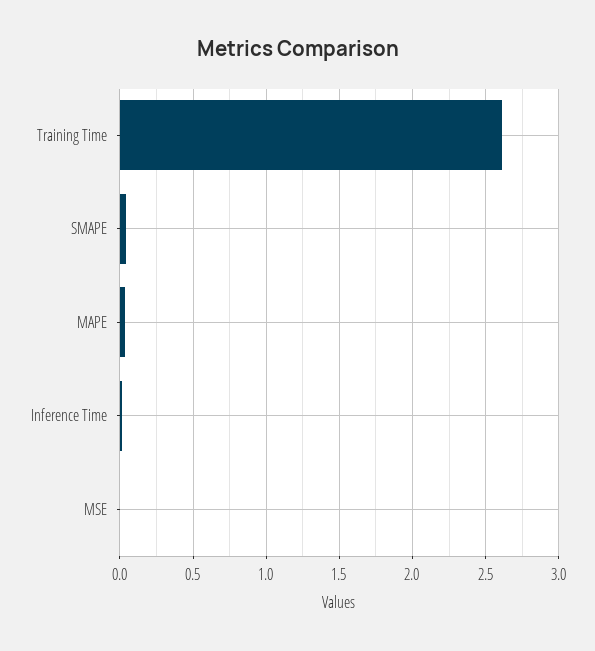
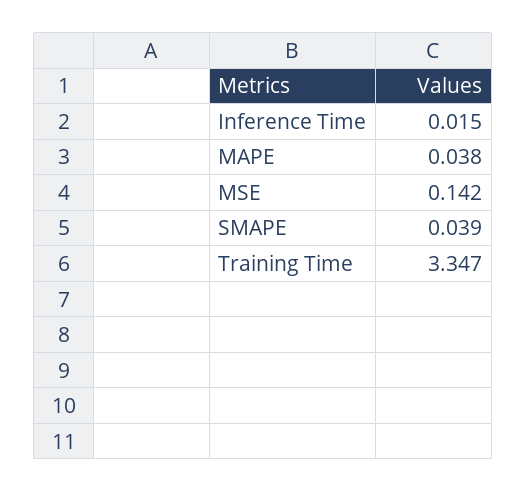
Training Time: 2.6 -> 3.347
MSE: 0 -> 0.142

